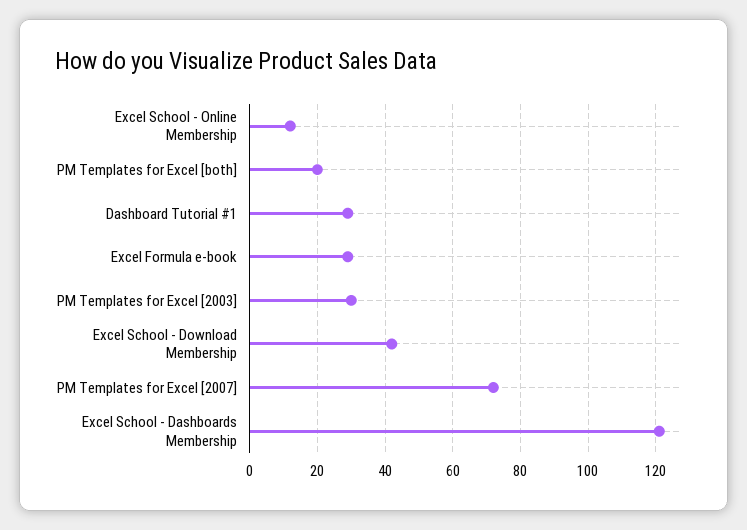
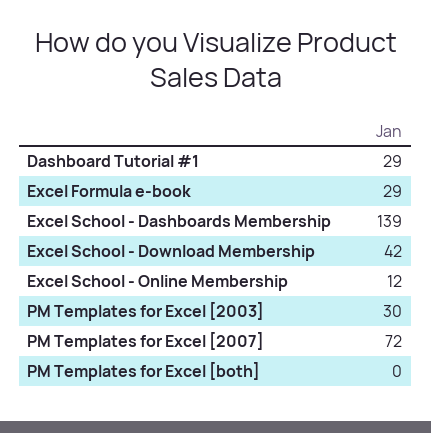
PM Templates for Excel [both]: 20 -> 0
Excel School - Dashboards Membership: 120 -> 139

